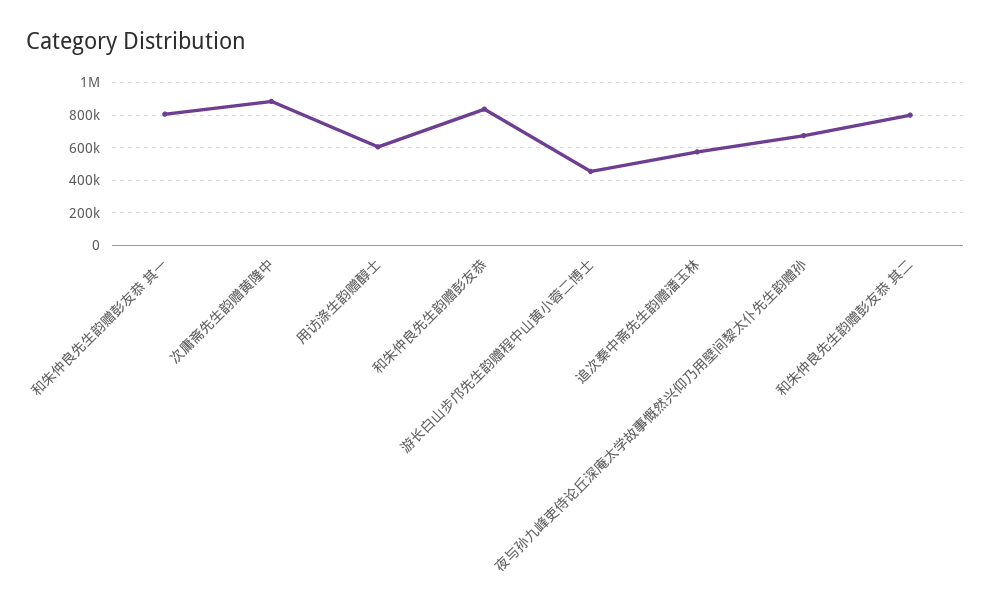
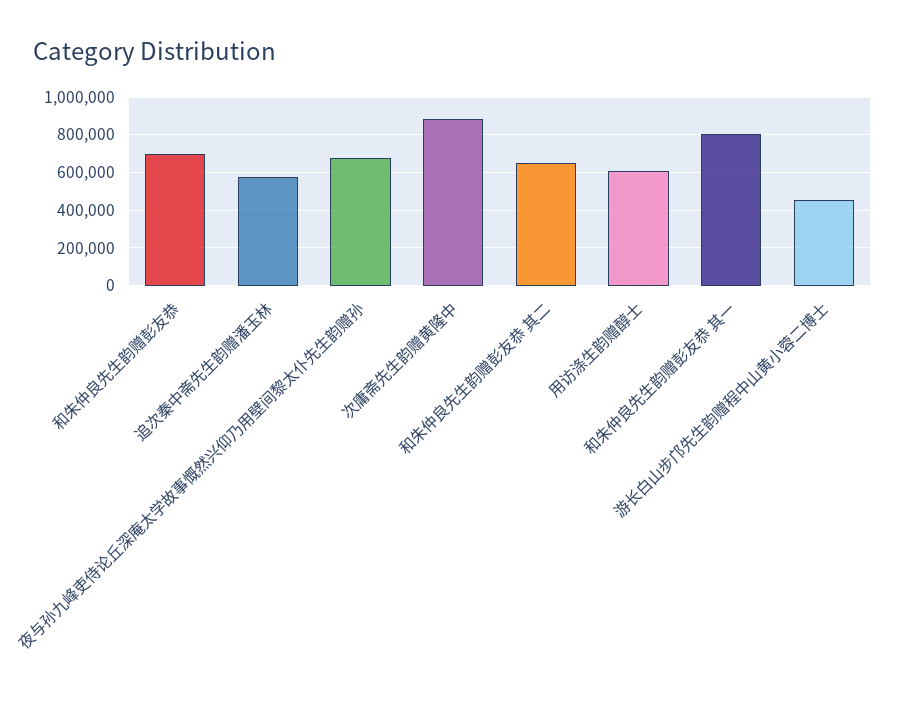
和朱仲良先生韵赠彭友恭: 850000 -> 700000
和朱仲良先生韵赠彭友恭 其二: 800000 -> 650000

